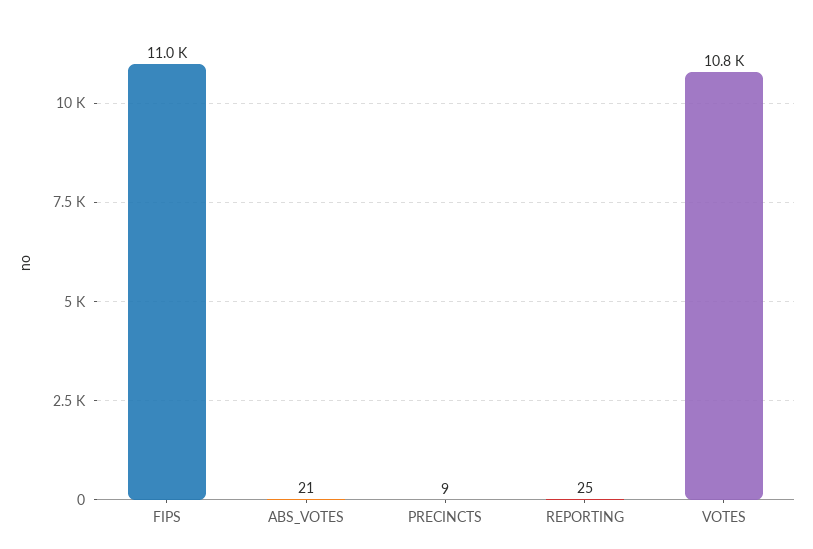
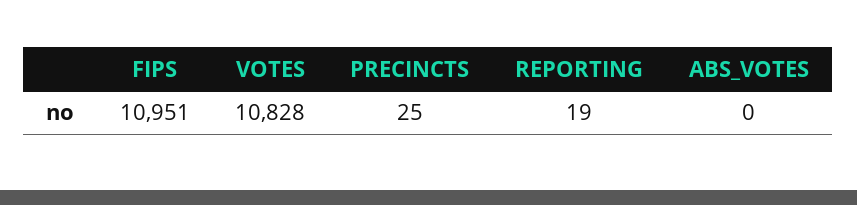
ABS_VOTES: 21 -> 0
PRECINCTS: 9 -> 25
REPORTING: 25 -> 19

